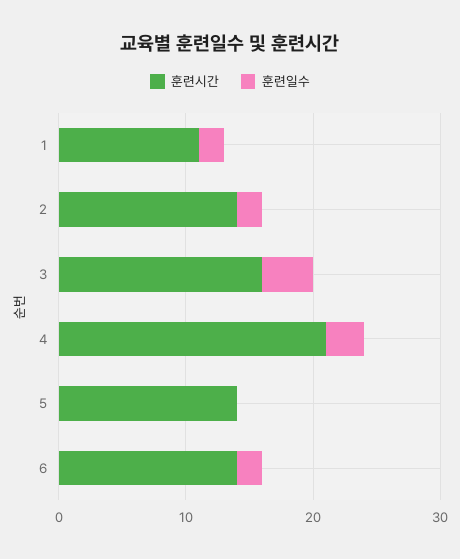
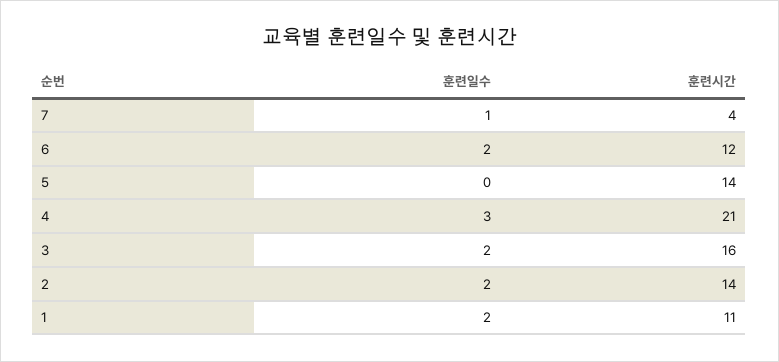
훈련일수, 3: 4 -> 2
훈련시간, 6: 14 -> 12
훈련일수, 7: none -> 1
훈련시간, 7: none -> 4

